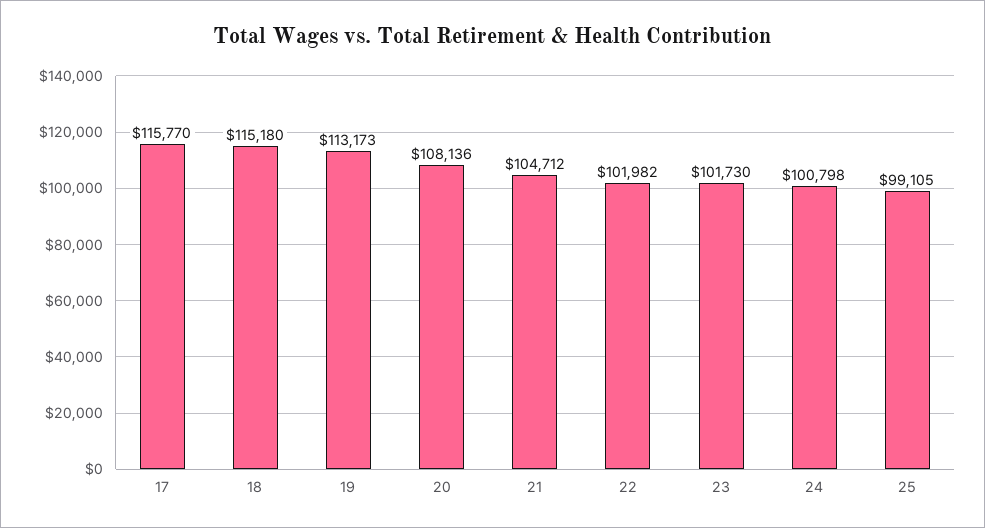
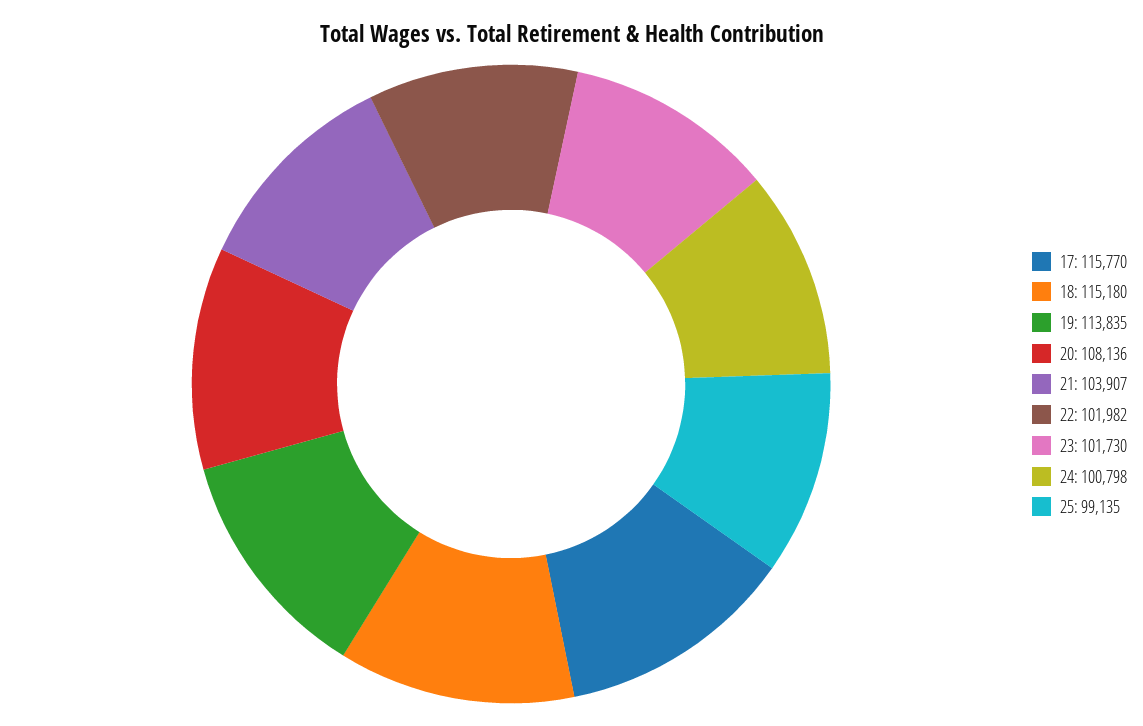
19: 113173 -> 113835
21: 104712 -> 103907
25: 99105 -> 99135

